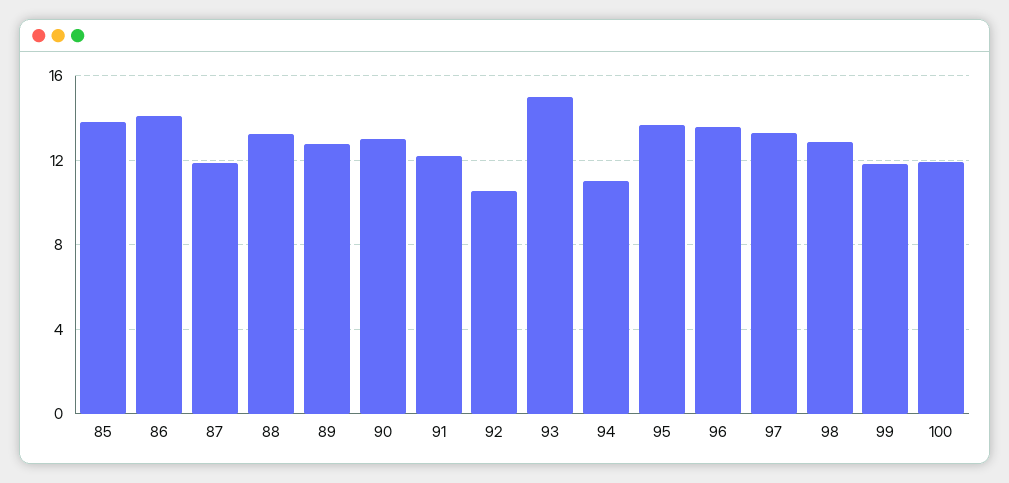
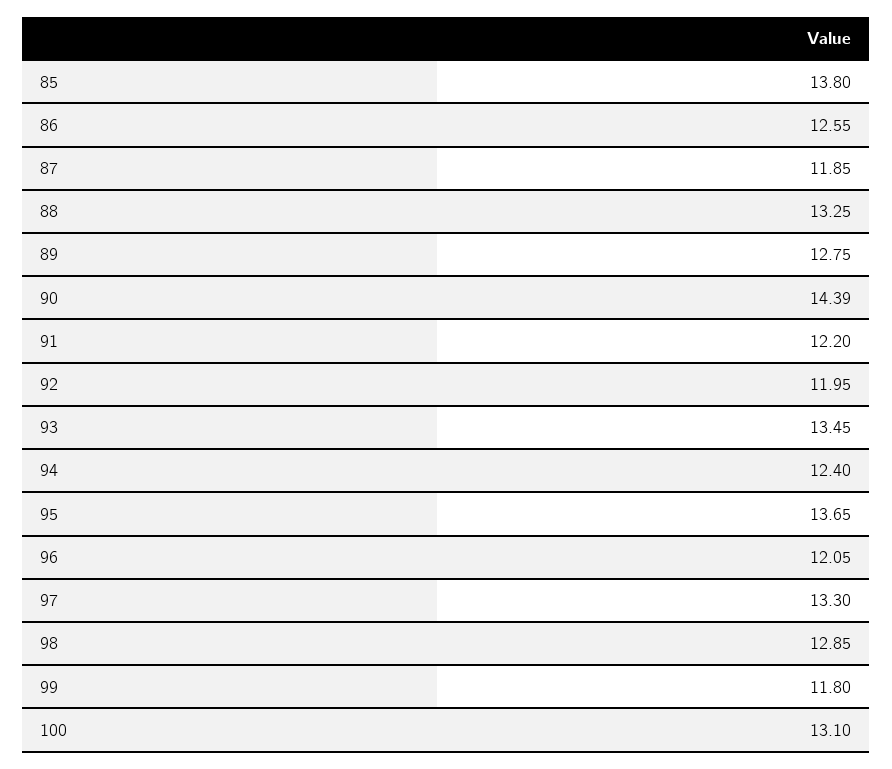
86: 14 -> 12.55
90: 13 -> 14.39
92: 10.5 -> 11.95
93: 15 -> 13.45
94: 11 -> 12.4
96: 13.5 -> 12.05
100: 12 -> 13.1

